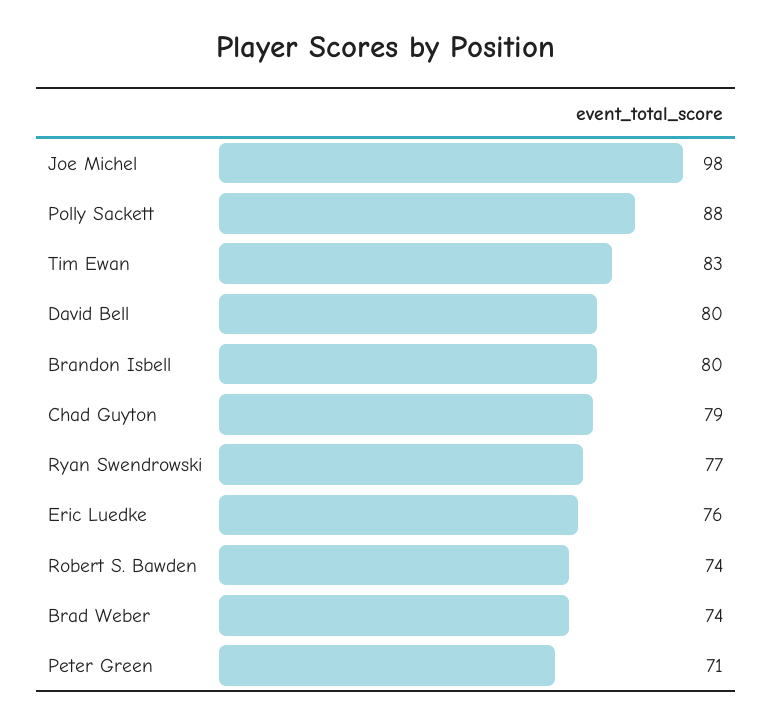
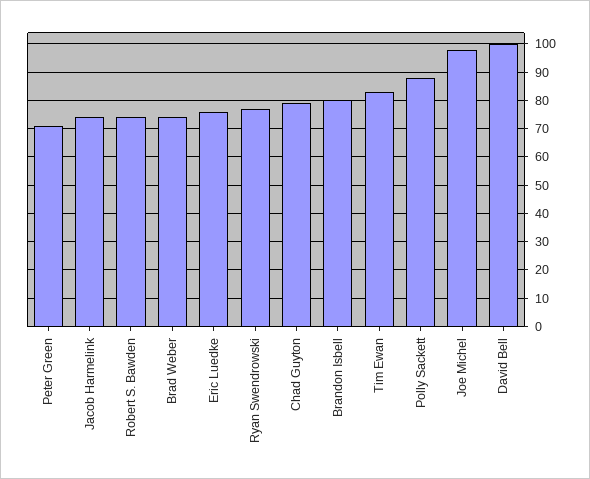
David Bell: 80 -> 100
Jacob Harmelink: none -> 75

